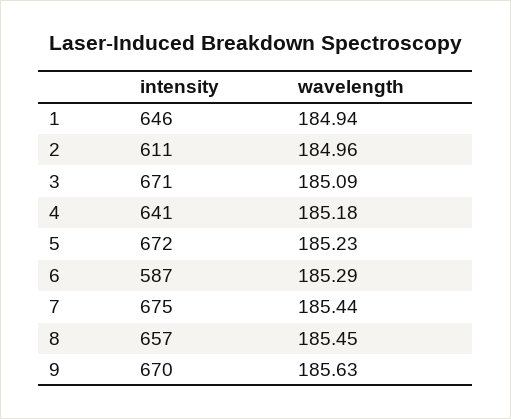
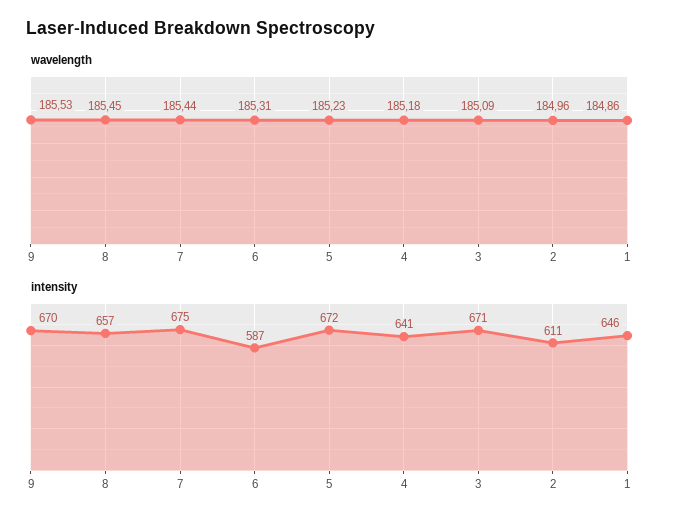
wavelength, 1: 184.94 -> 184.86
wavelength, 6: 185.29 -> 185.31
wavelength, 9: 185.63 -> 185.53

